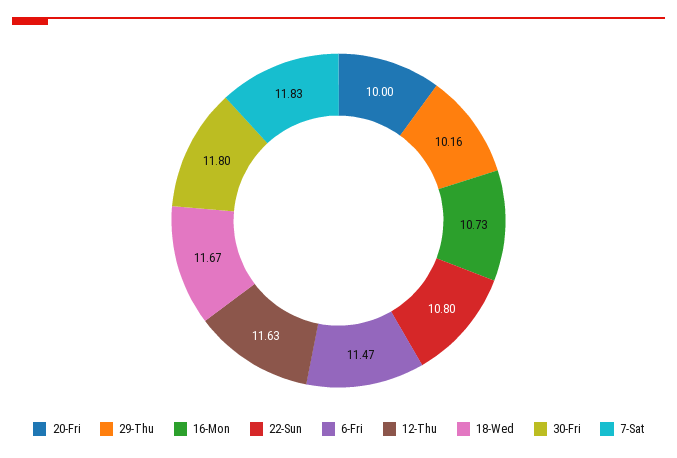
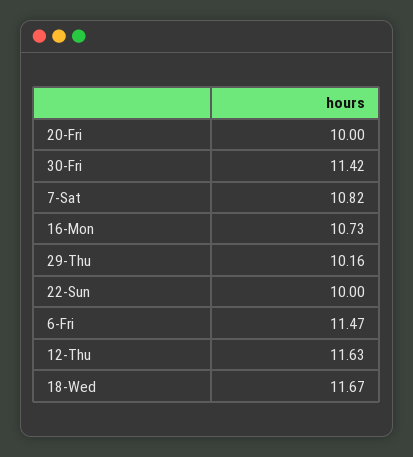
22-Sun: 10.8 -> 10
30-Fri: 11.8 -> 11.42
7-Sat: 11.83 -> 10.82

